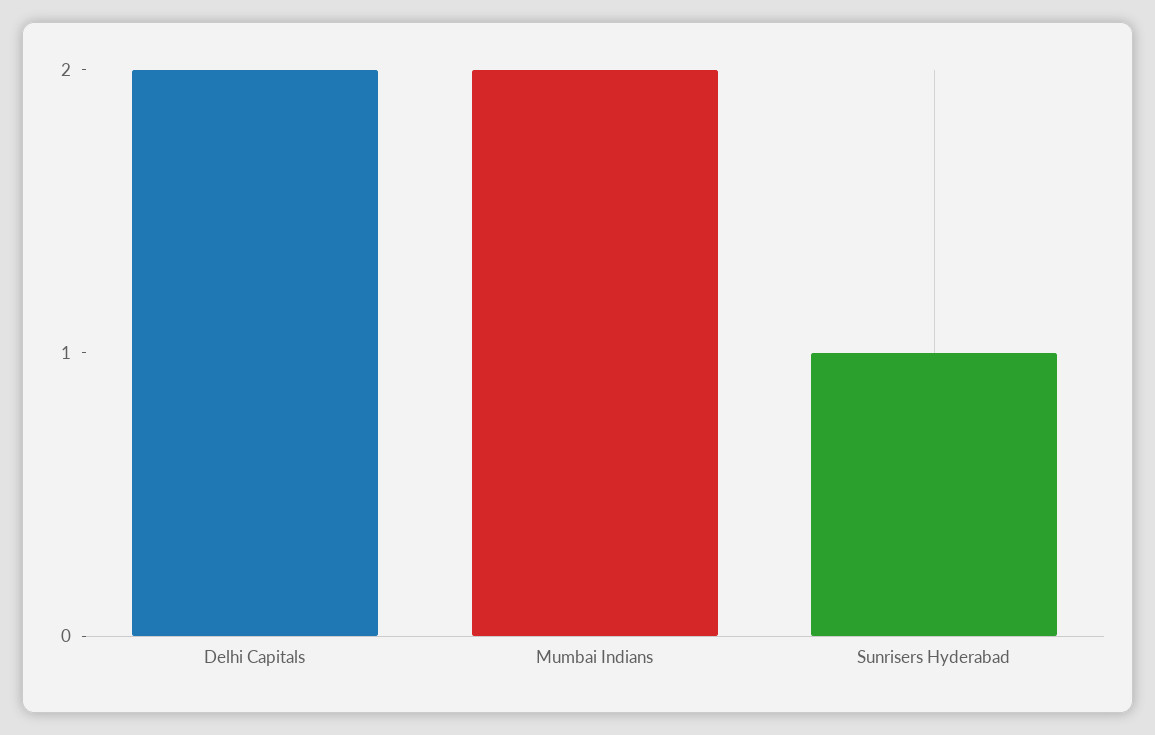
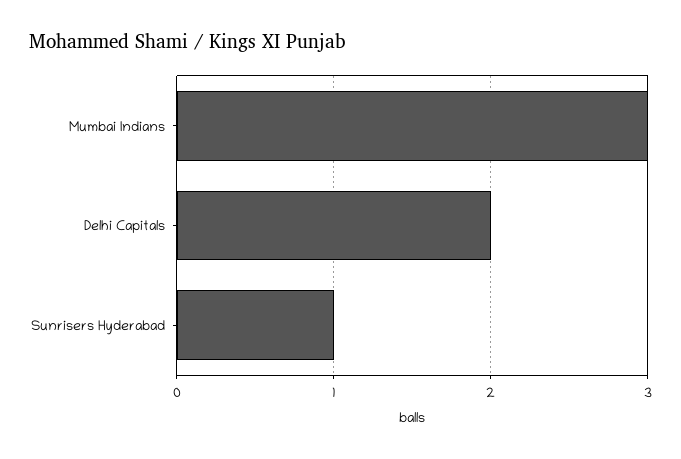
Mumbai Indians: 2 -> 3

